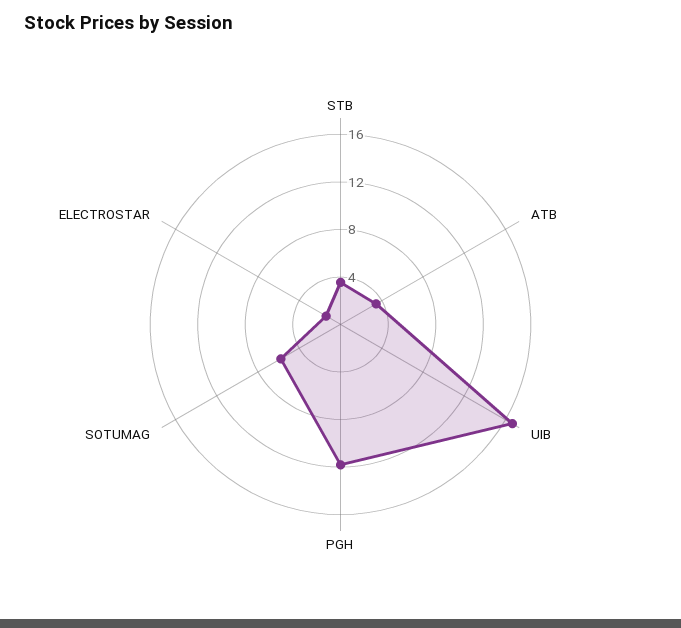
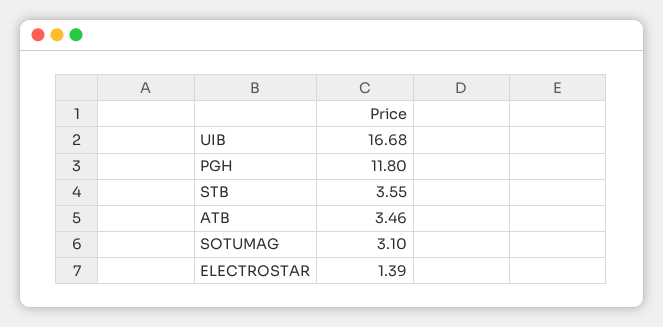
SOTUMAG: 6 -> 3.1

